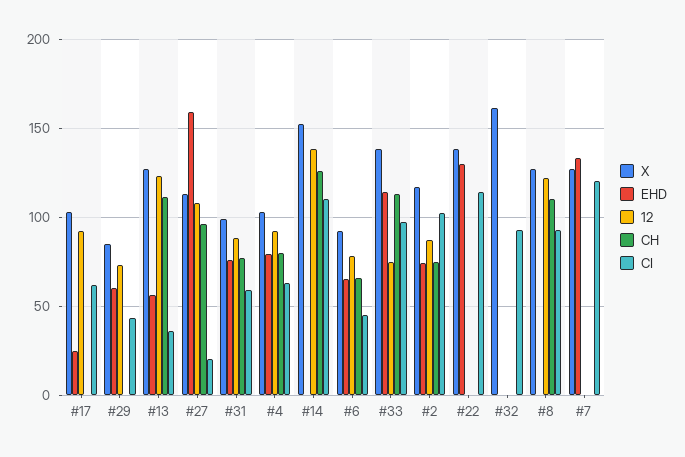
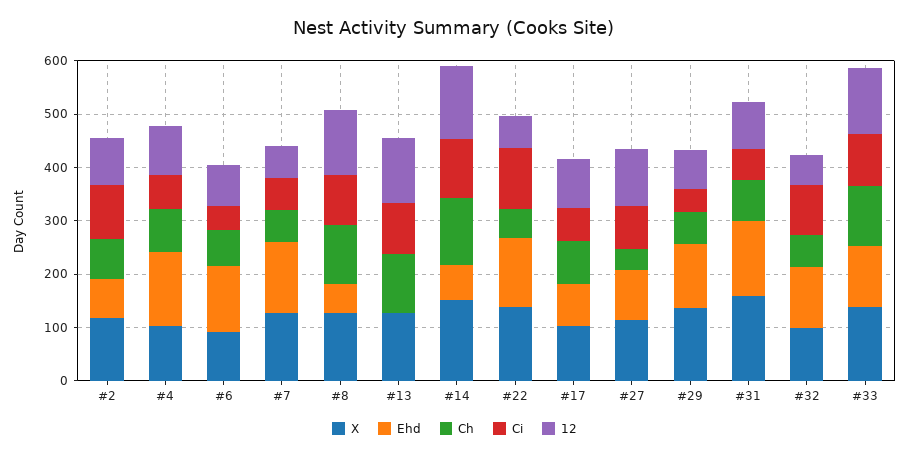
EHD, #17: 25 -> 80
CH, #17: 0 -> 80
X, #29: 85 -> 140
EHD, #29: 60 -> 120
CH, #29: 0 -> 60
EHD, #13: 55 -> 0
CI, #13: 35 -> 100
EHD, #27: 160 -> 100
CH, #27: 95 -> 40
CI, #27: 20 -> 80
X, #31: 100 -> 160
EHD, #31: 75 -> 140
EHD, #4: 80 -> 140
EHD, #14: 0 -> 60
EHD, #6: 65 -> 120
12, #33: 75 -> 120
12, #22: 0 -> 60
CH, #22: 0 -> 60
X, #32: 160 -> 100
EHD, #32: 0 -> 120
12, #32: 0 -> 60
CH, #32: 0 -> 60
EHD, #8: 0 -> 60
12, #7: 0 -> 60
CH, #7: 0 -> 60
CI, #7: 120 -> 60

